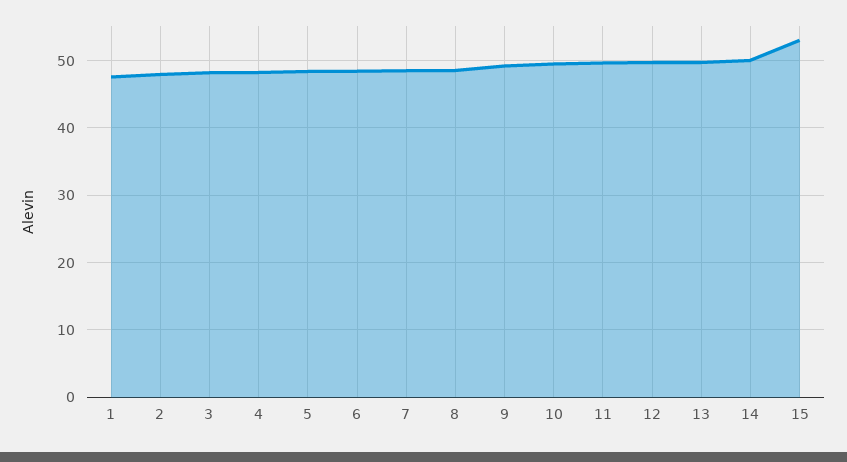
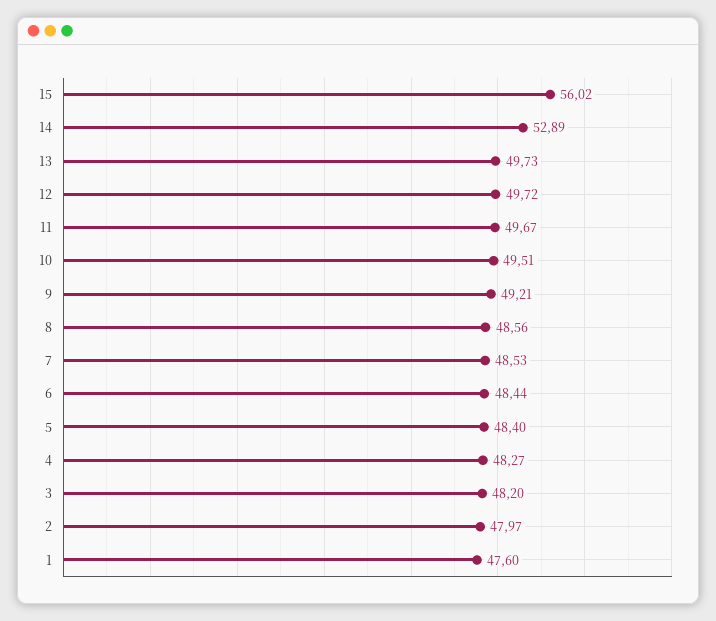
14: 50 -> 52.89
15: 53 -> 56.02

